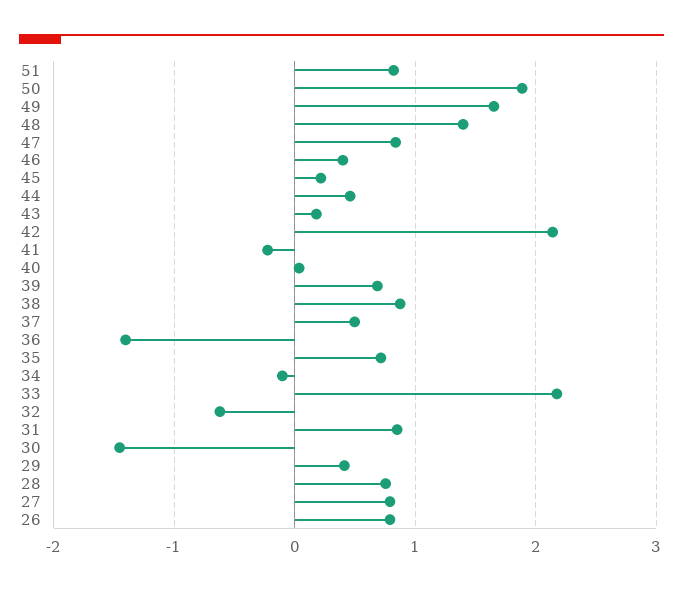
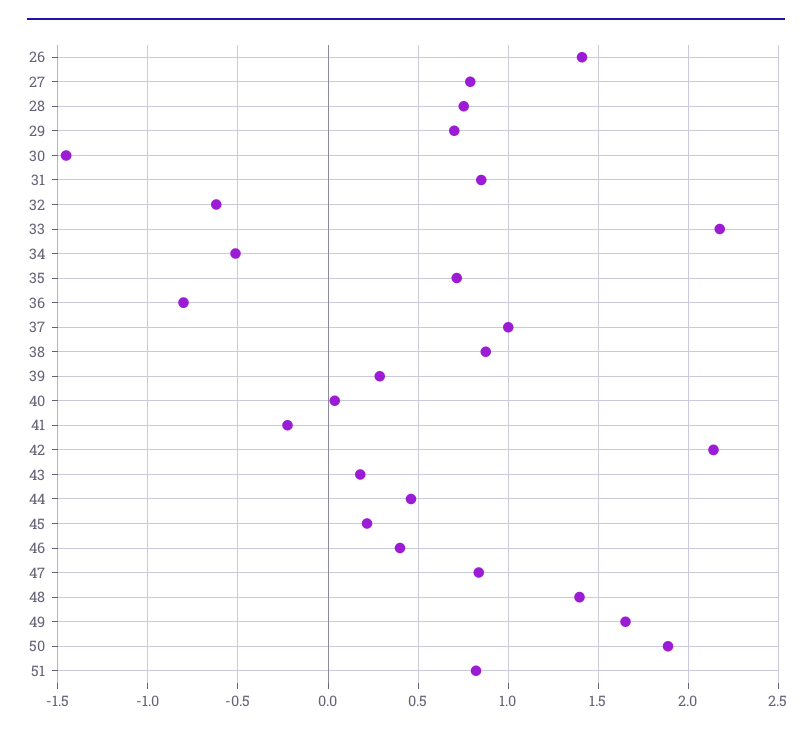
39: 0.7 -> 0.3
37: 0.5 -> 1
36: -1.4 -> -0.8
34: -0.1 -> -0.5
29: 0.4 -> 0.7
26: 0.8 -> 1.4

